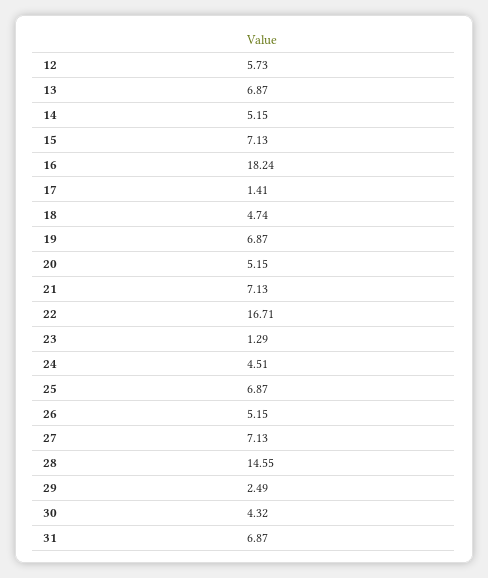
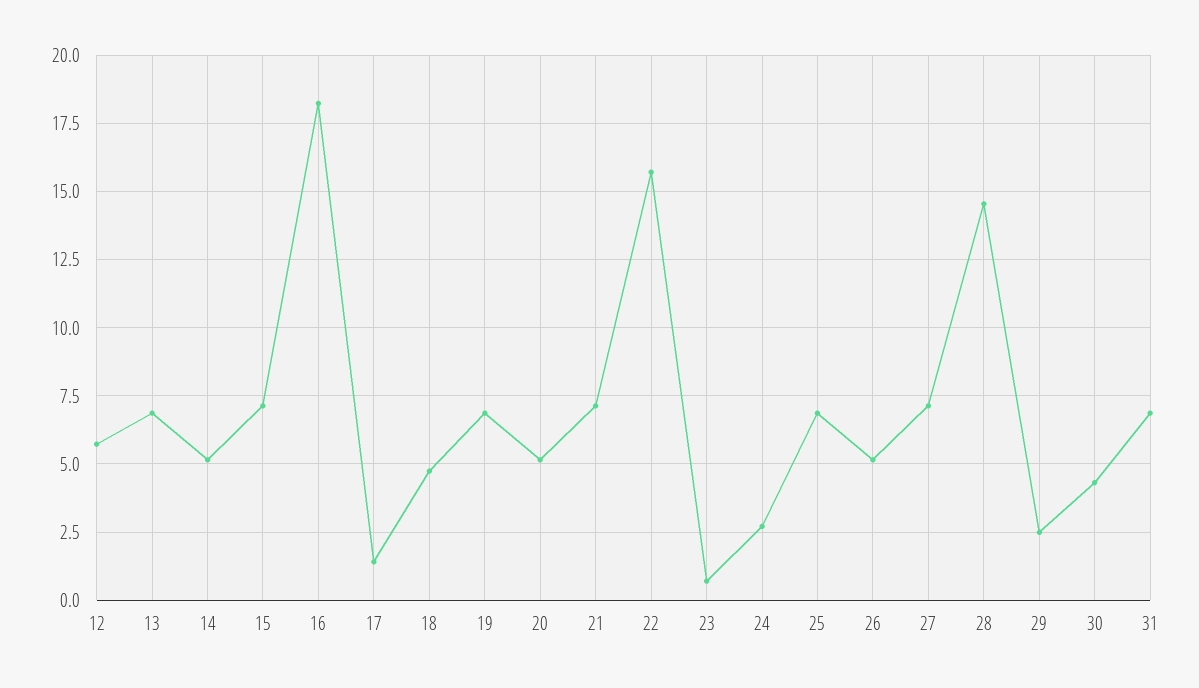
22: 16.71 -> 15.75
23: 1.29 -> 0.75
24: 4.51 -> 2.75

